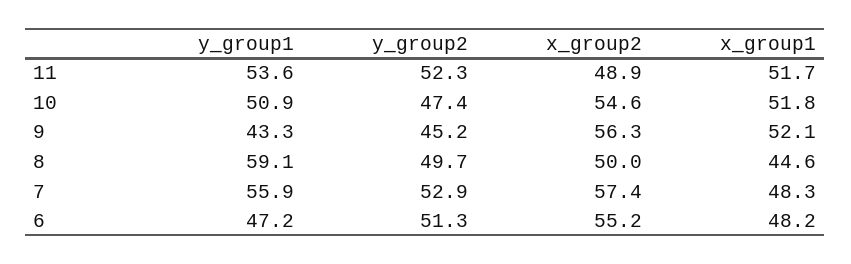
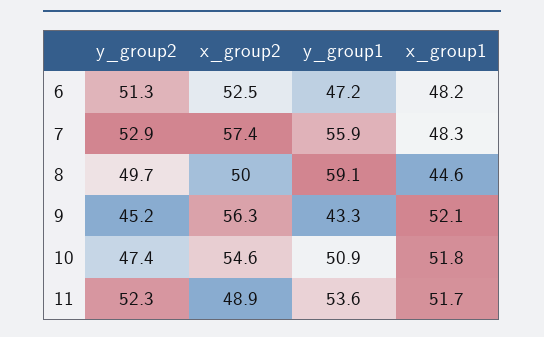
x_group2, 6: 55.2 -> 52.5

